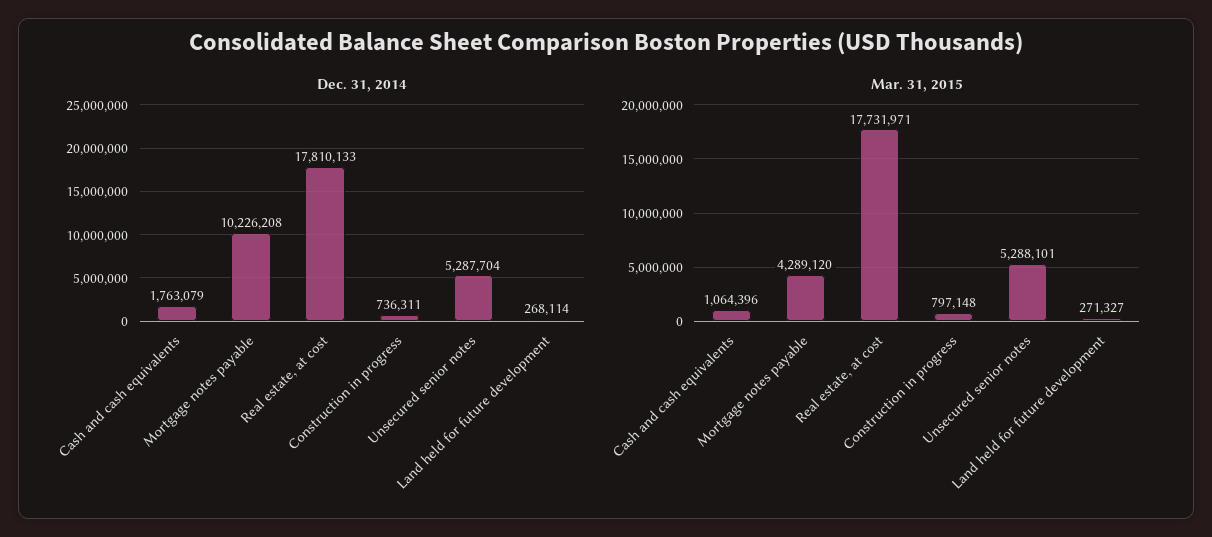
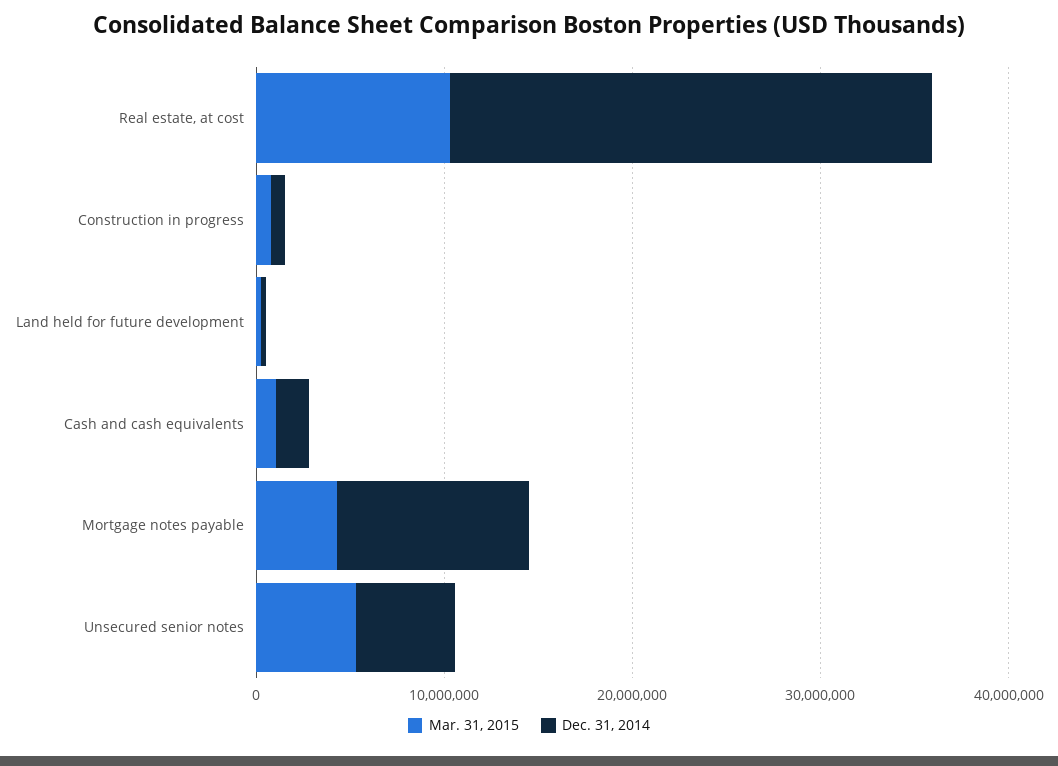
Dec. 31, 2014, Real estate, at cost: 17810133 -> 26000000
Mar. 31, 2015, Real estate, at cost: 17731971 -> 10000000

